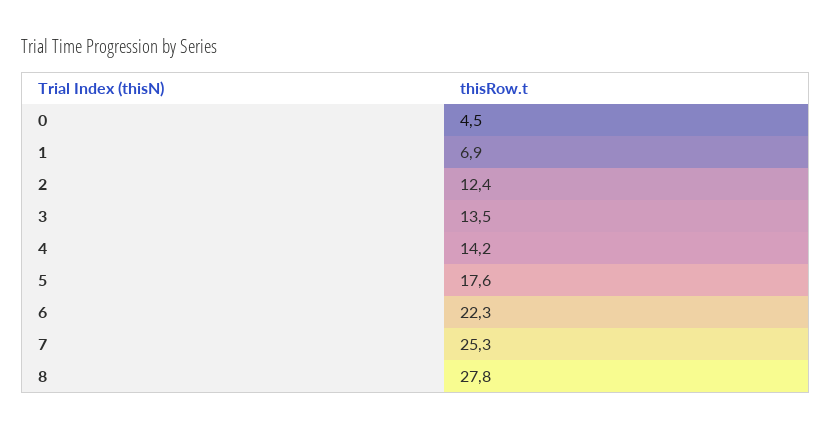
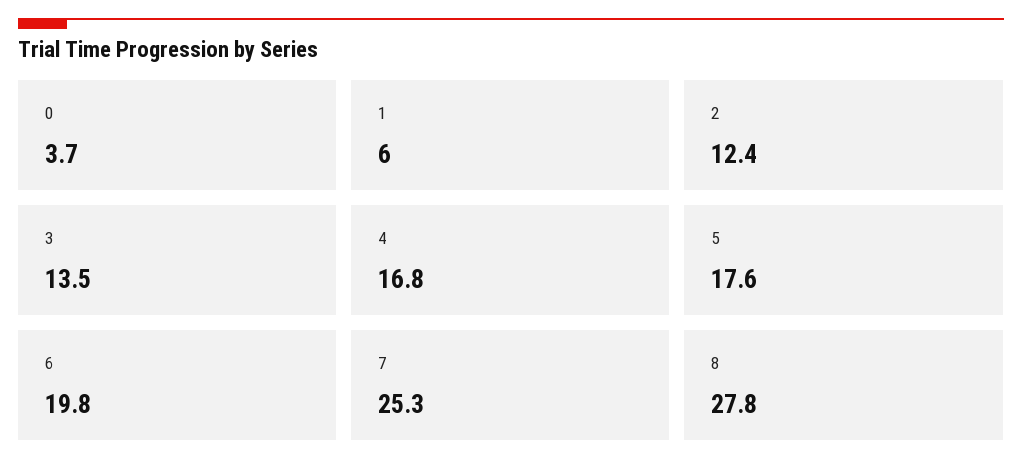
0: 4.5 -> 3.7
1: 6.9 -> 6
4: 14.2 -> 16.8
6: 22.3 -> 19.8

